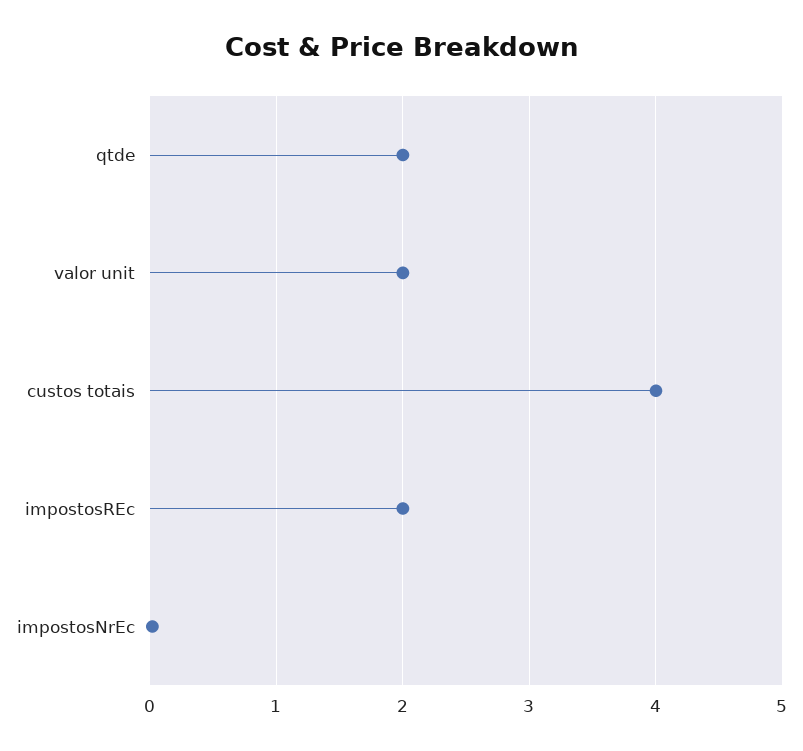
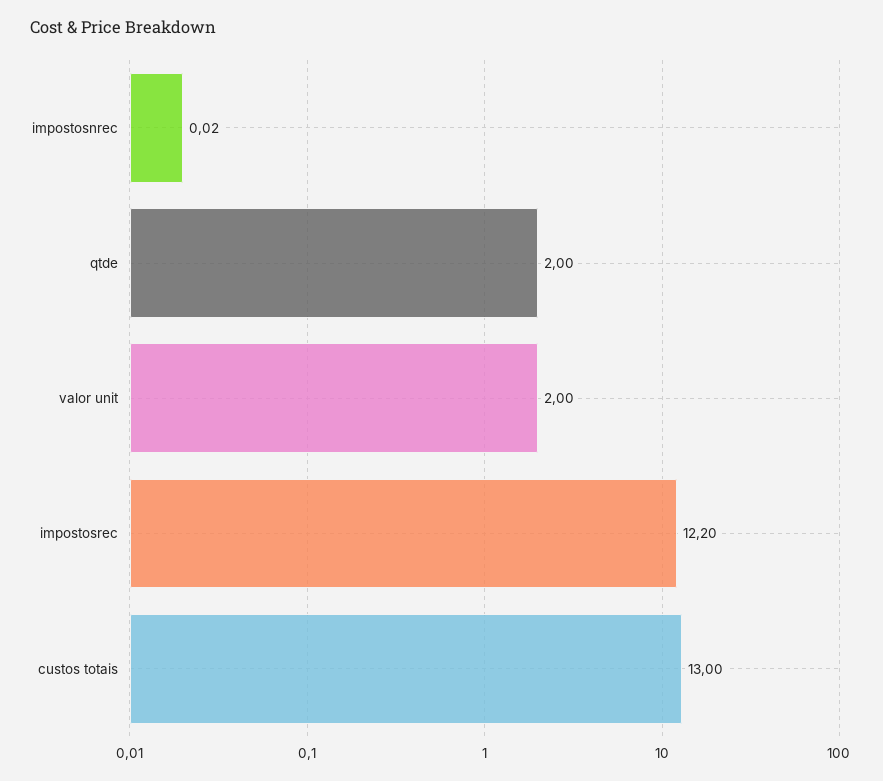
custos totais: 4 -> 13
impostosREc: 2 -> 12.2

